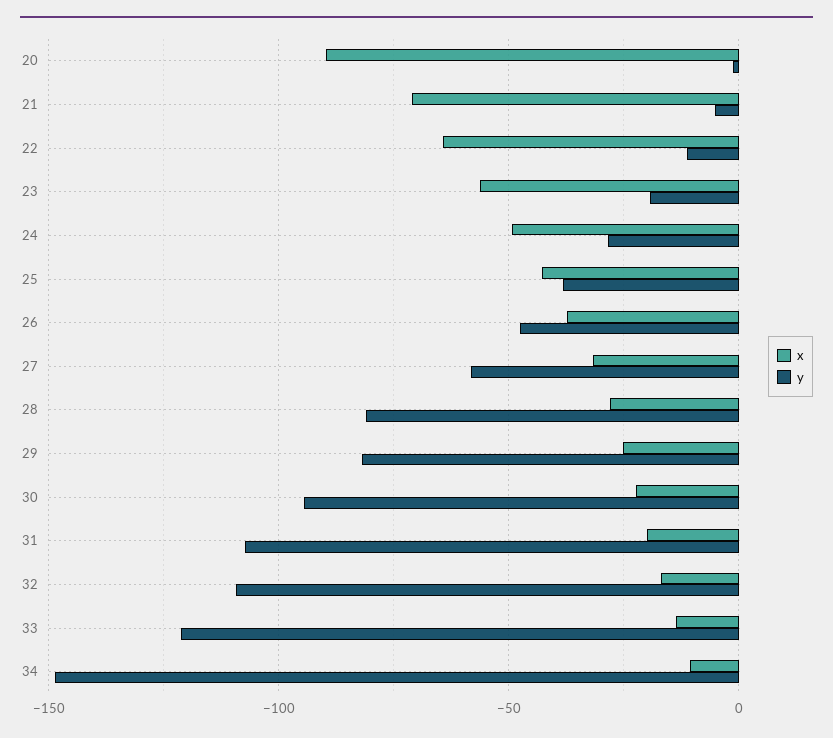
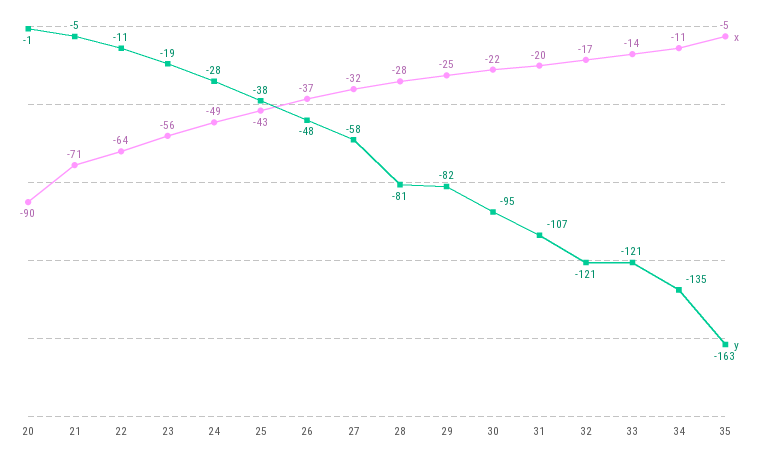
y, 32: -110 -> -121
y, 34: -150 -> -135
x, 35: none -> -5
y, 35: none -> -163

